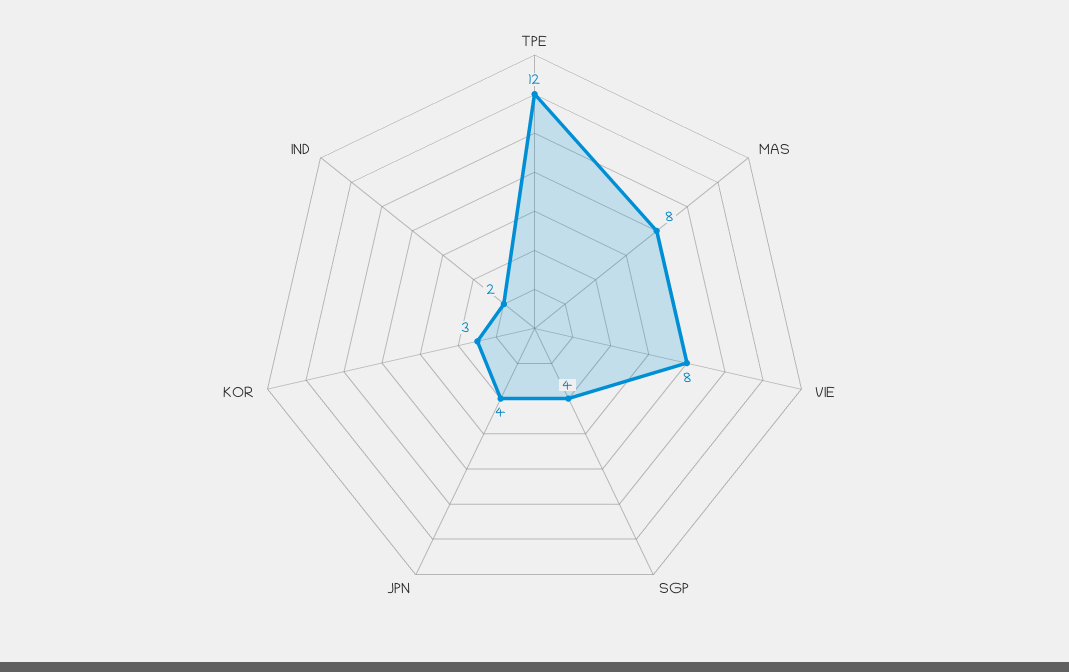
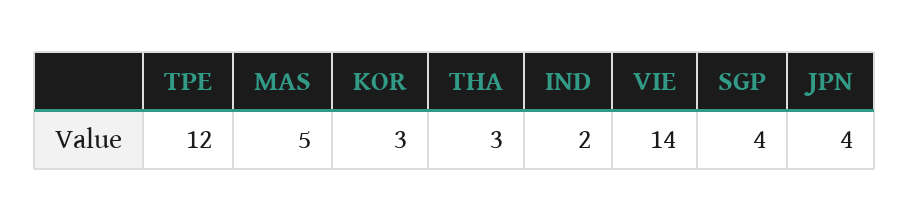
MAS: 8 -> 5
VIE: 8 -> 14
THA: none -> 3

